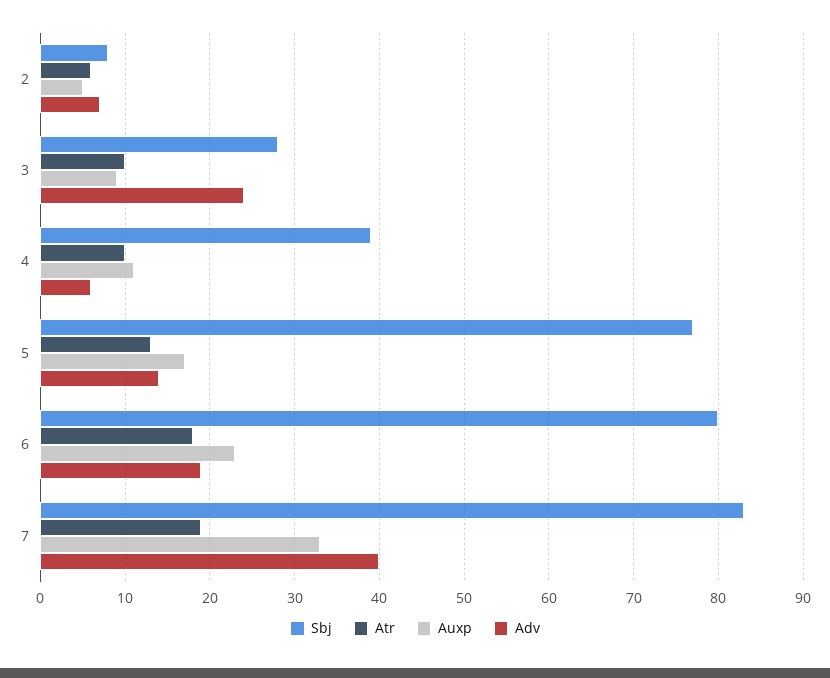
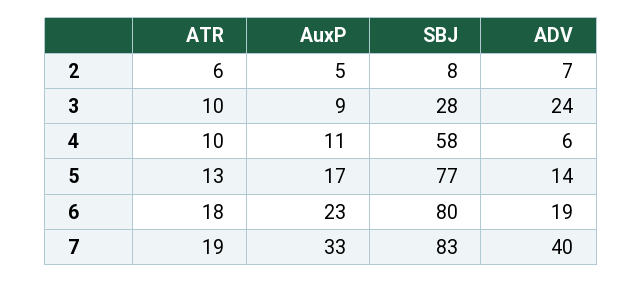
Sbj, 4: 39 -> 58

